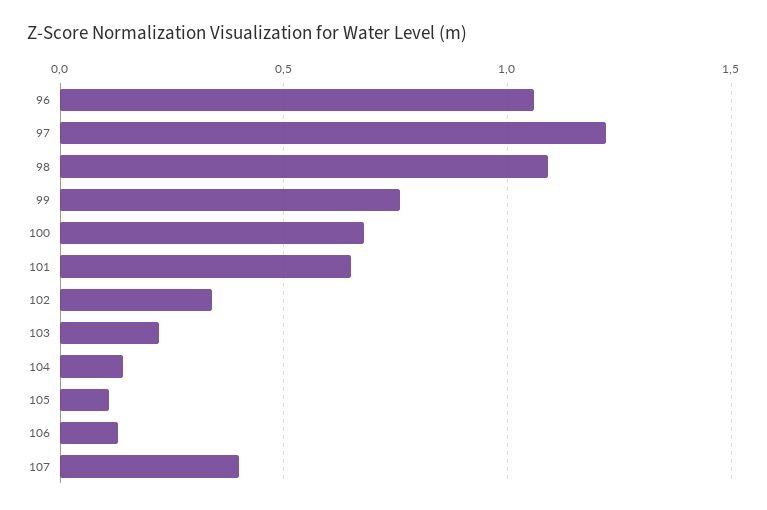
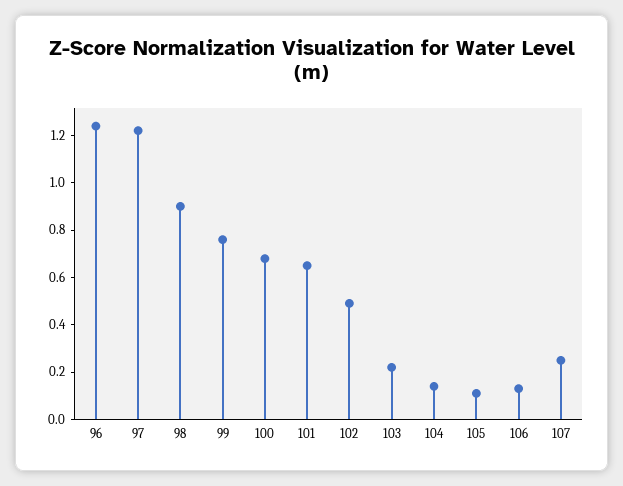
96: 1.05 -> 1.25
98: 1.1 -> 0.9
102: 0.35 -> 0.5
107: 0.4 -> 0.25

